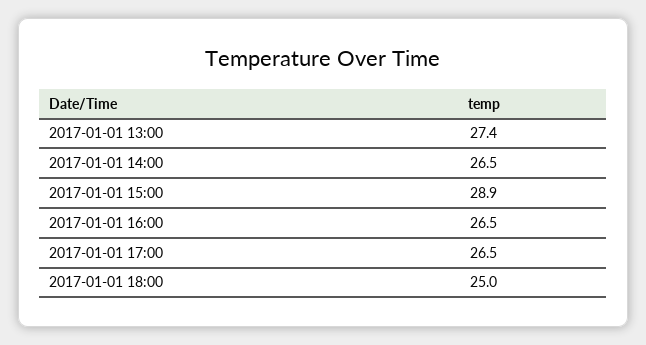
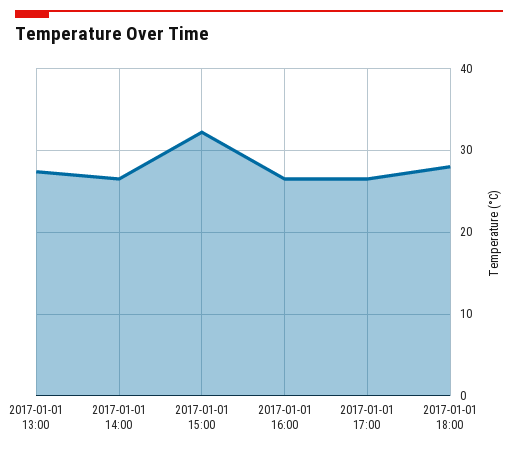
2017-01-01 15:00: 28.9 -> 32
2017-01-01 18:00: 25 -> 28

